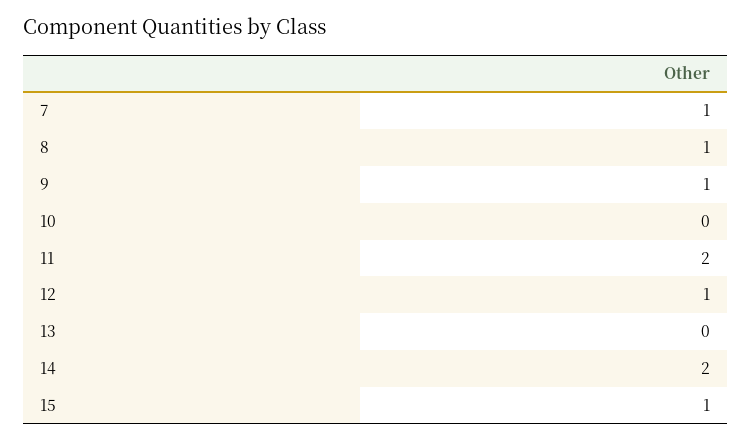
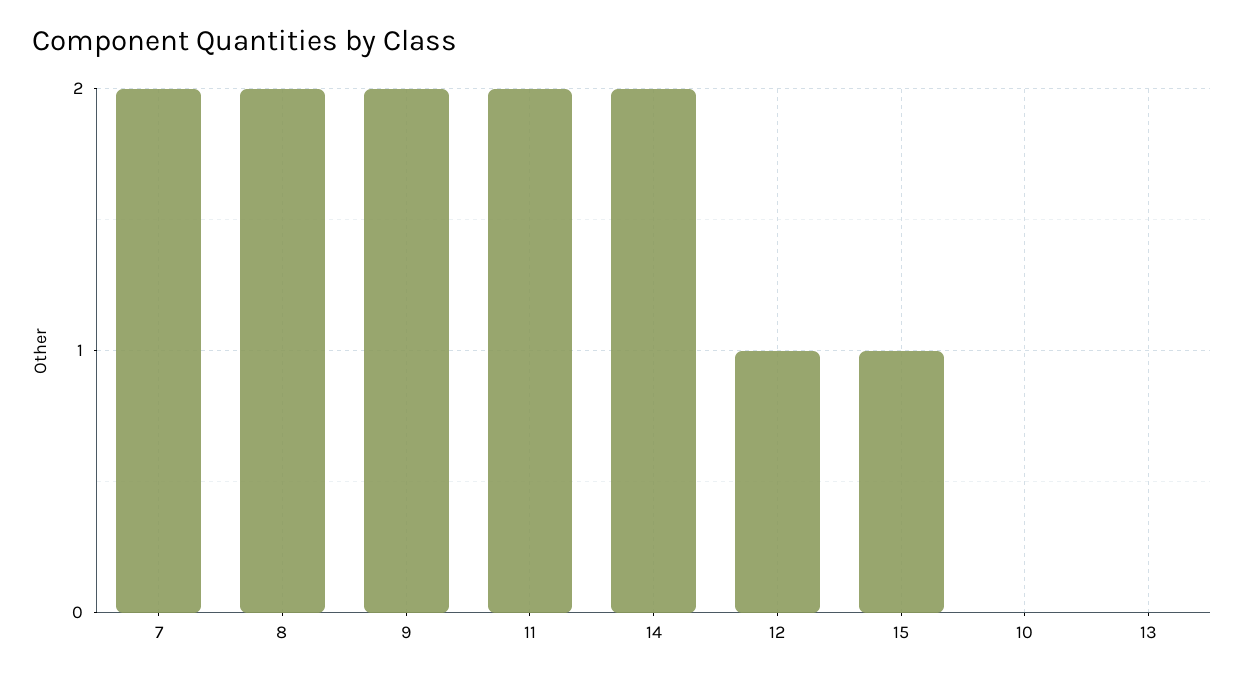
7: 1 -> 2
8: 1 -> 2
9: 1 -> 2

